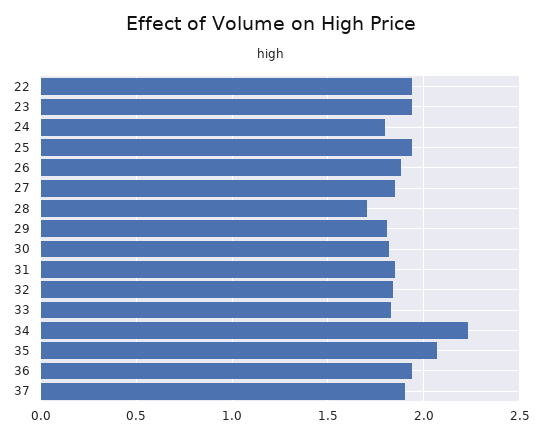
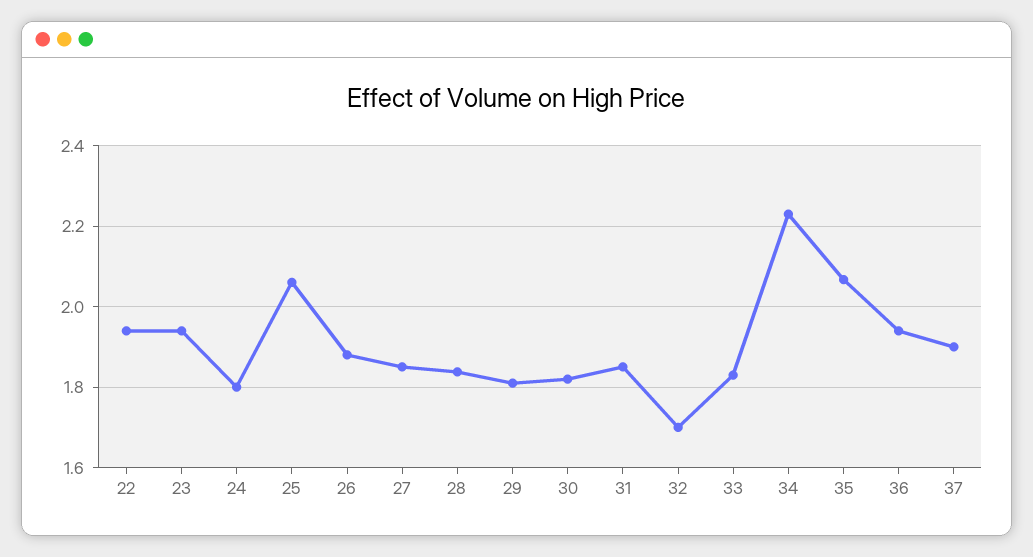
25: 1.95 -> 2.06
28: 1.7 -> 1.84
32: 1.85 -> 1.7

